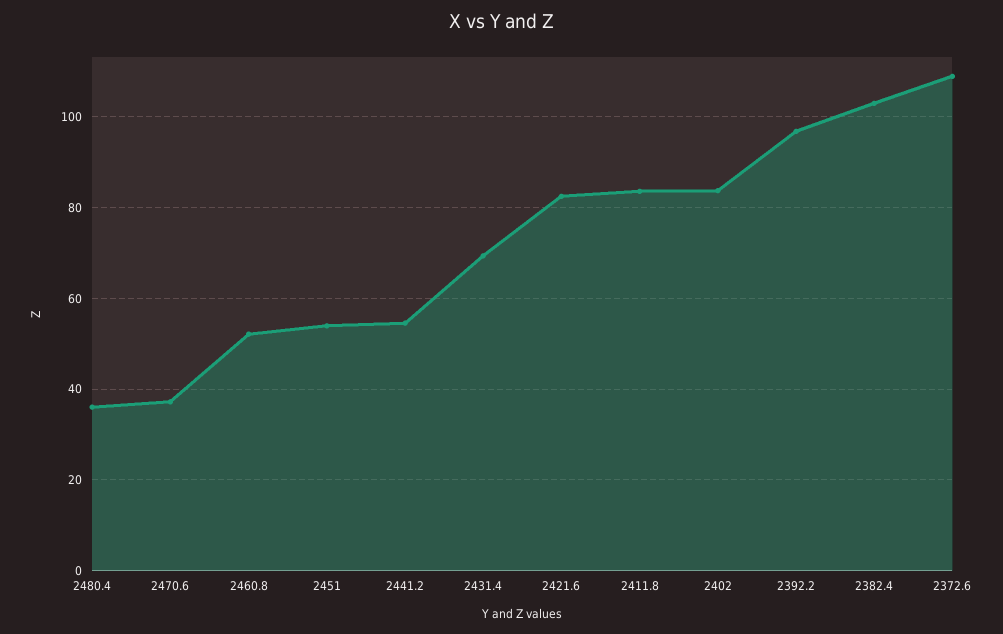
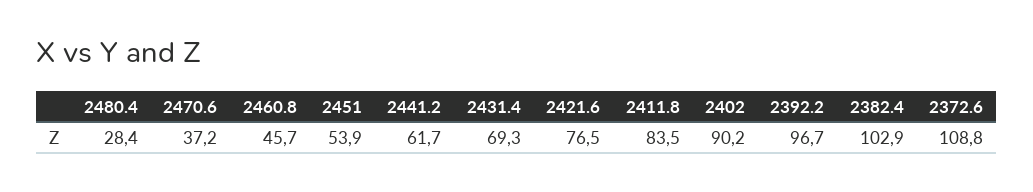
2480.4: 36 -> 28.4
2460.8: 52 -> 45.7
2441.2: 54 -> 61.7
2421.6: 82 -> 76.5
2402: 84 -> 90.2

